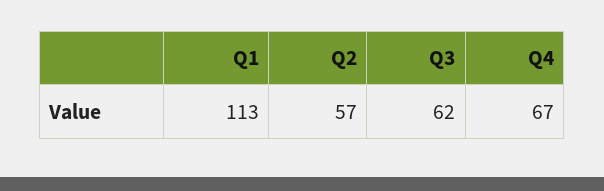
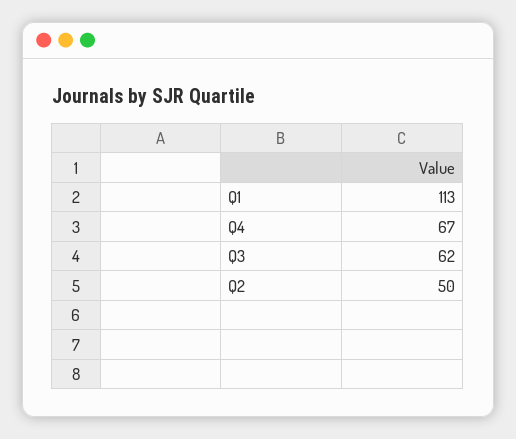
Q2: 57 -> 50

